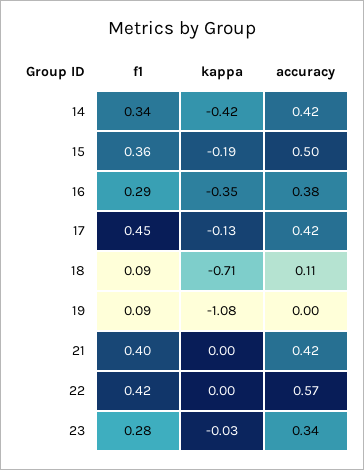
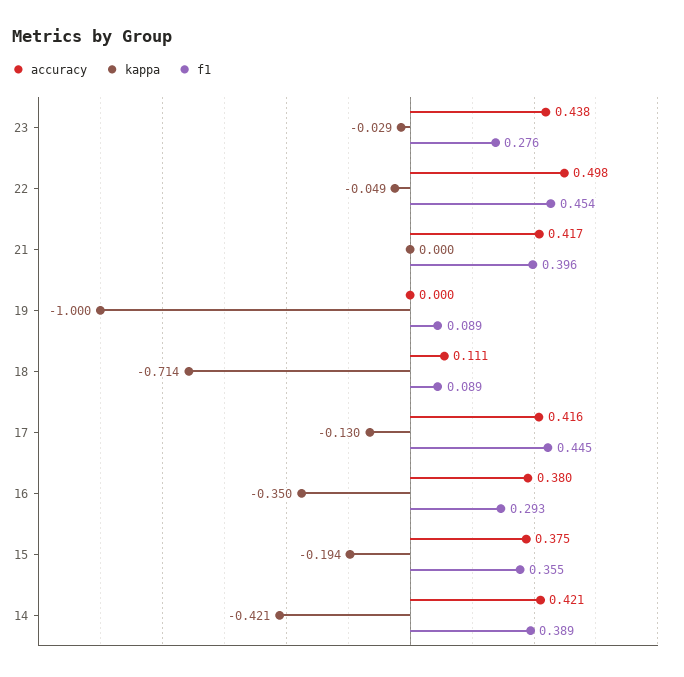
f1, 14: 0.34 -> 0.389
accuracy, 15: 0.5 -> 0.375
kappa, 19: -1.08 -> -1
f1, 22: 0.42 -> 0.454
kappa, 22: 0 -> -0.049
accuracy, 22: 0.57 -> 0.498
accuracy, 23: 0.34 -> 0.438

